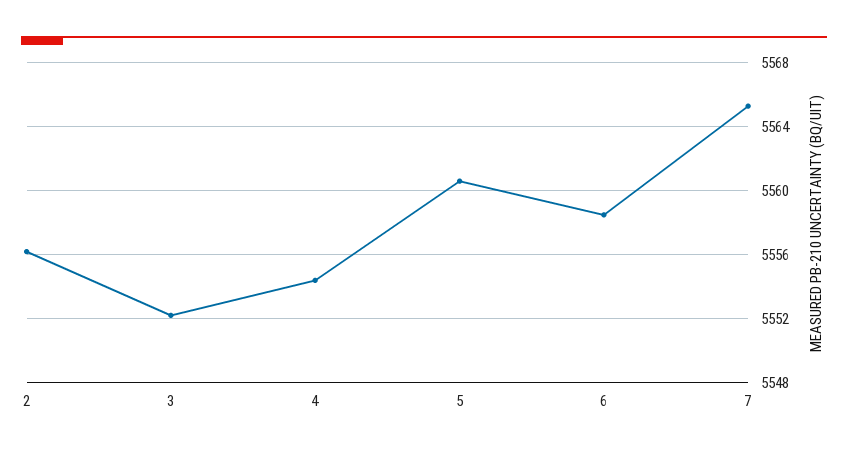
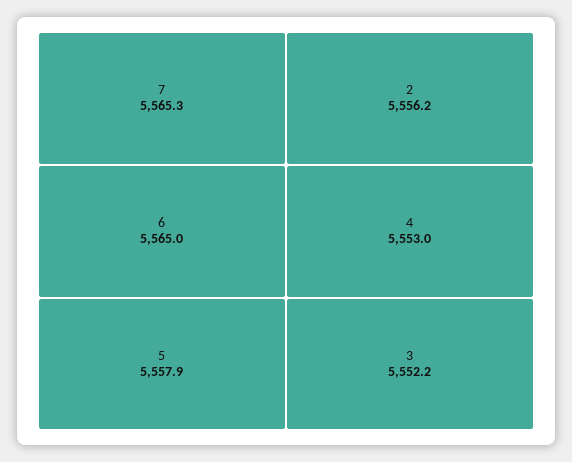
4: 5554.5 -> 5553
5: 5560.5 -> 5557.9
6: 5558.5 -> 5565

